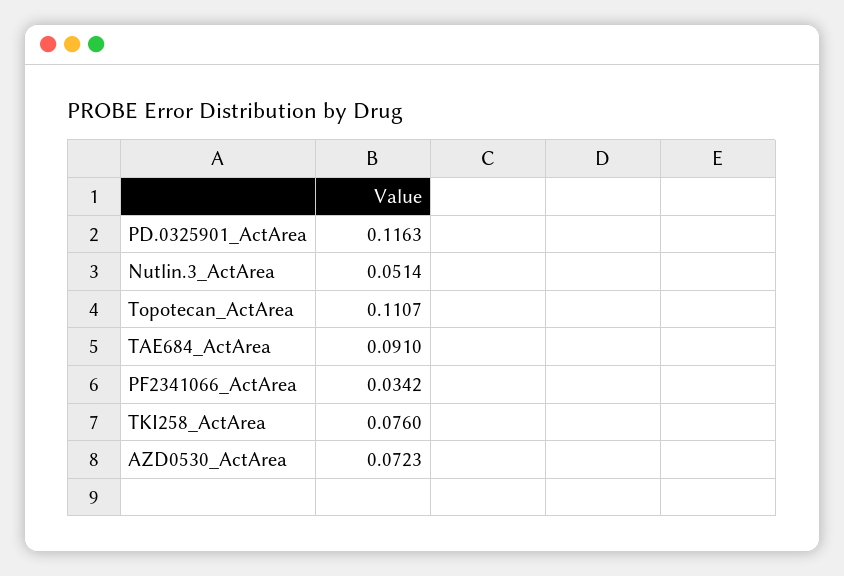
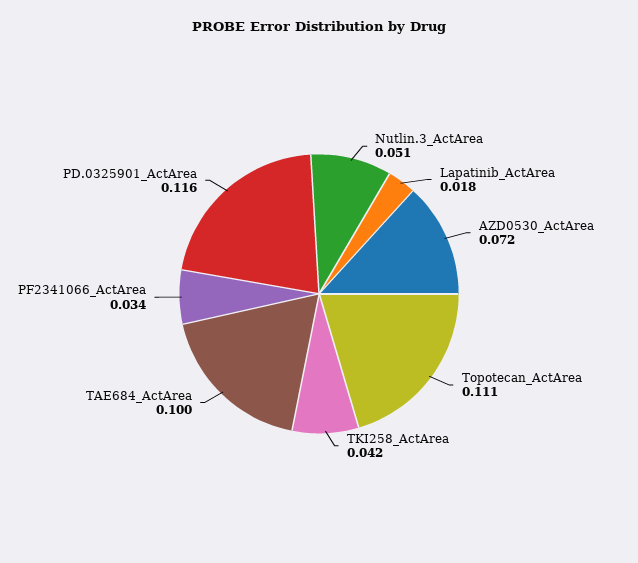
TAE684_ActArea: 0.091 -> 0.1
TKI258_ActArea: 0.076 -> 0.042
Lapatinib_ActArea: none -> 0.018

